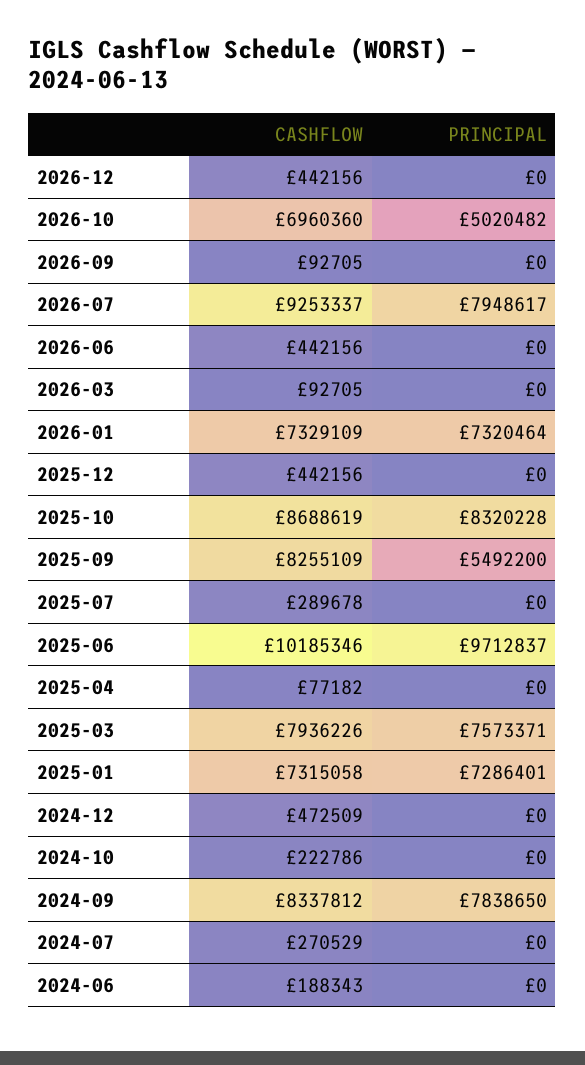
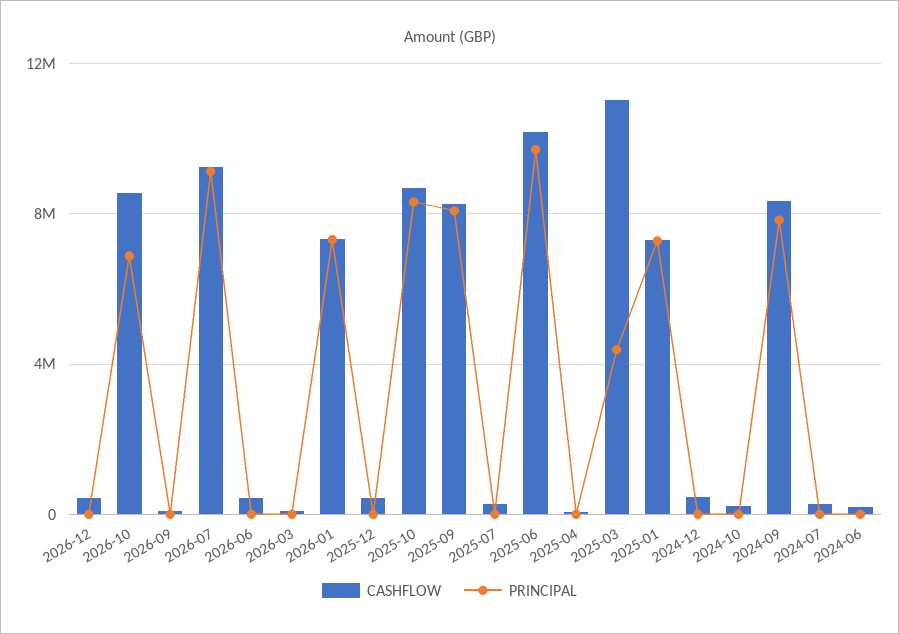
CASHFLOW, 2026-10: 6960360 -> 8500000
PRINCIPAL, 2026-10: 5020482 -> 7000000
PRINCIPAL, 2026-07: 7948617 -> 9000000
PRINCIPAL, 2025-09: 5492200 -> 8000000
CASHFLOW, 2025-03: 7936226 -> 11000000
PRINCIPAL, 2025-03: 7573371 -> 4500000

